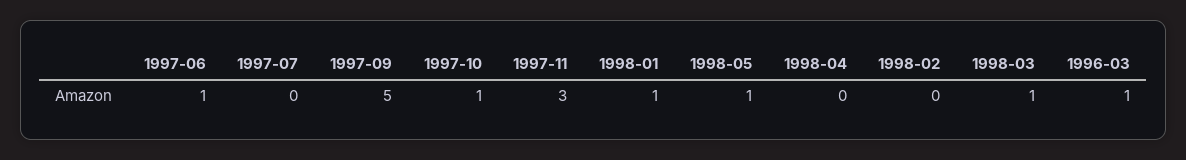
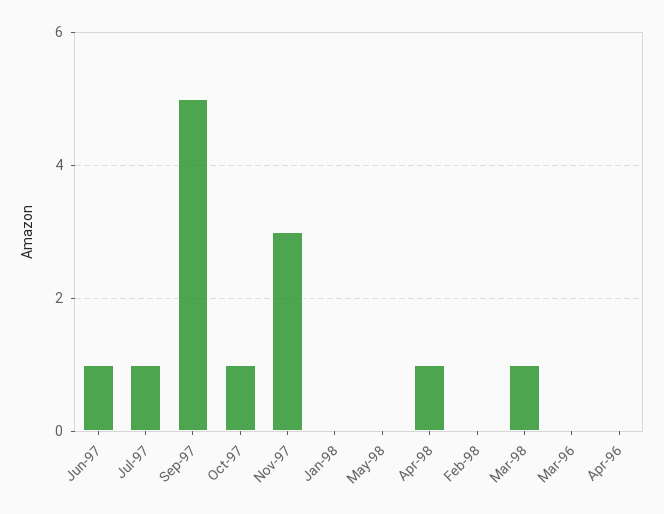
1997-07: 0 -> 1
1998-01: 1 -> 0
1998-05: 1 -> 0
1998-04: 0 -> 1
1996-03: 1 -> 0
Apr-96: none -> 0

